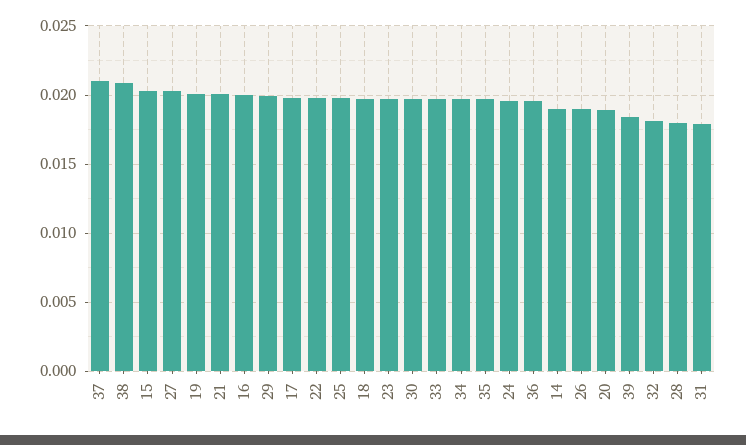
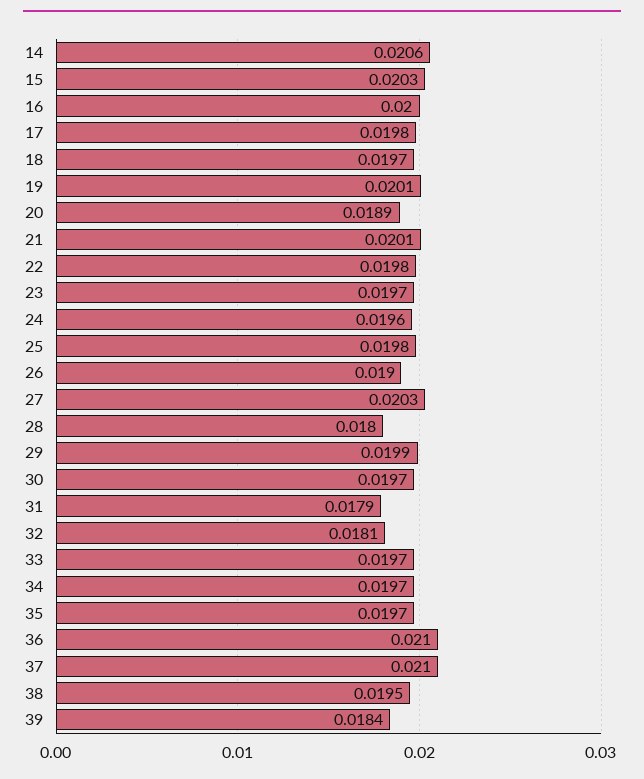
38: 0.021 -> 0.0195
36: 0.0195 -> 0.021
14: 0.019 -> 0.0206

